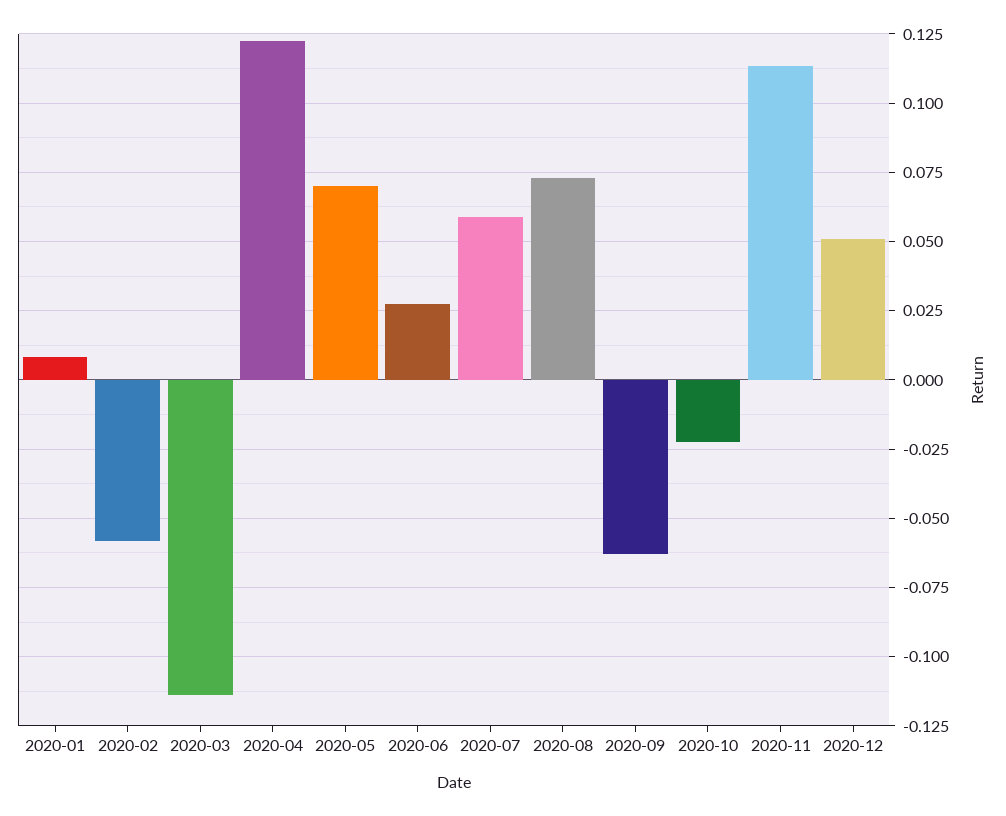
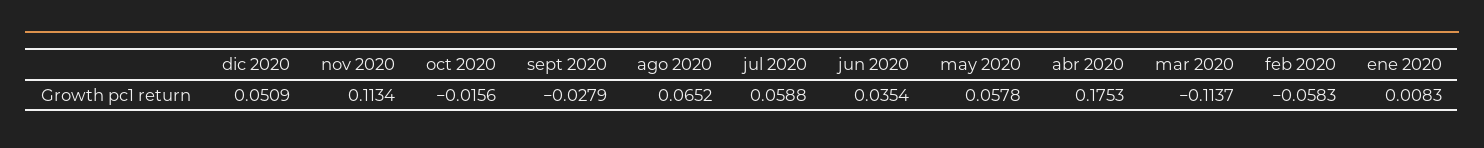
2020-04: 0.1225 -> 0.1753
2020-05: 0.07 -> 0.0578
2020-06: 0.0275 -> 0.0354
2020-08: 0.0725 -> 0.0652
2020-09: -0.0625 -> -0.0279
2020-10: -0.0225 -> -0.0156

